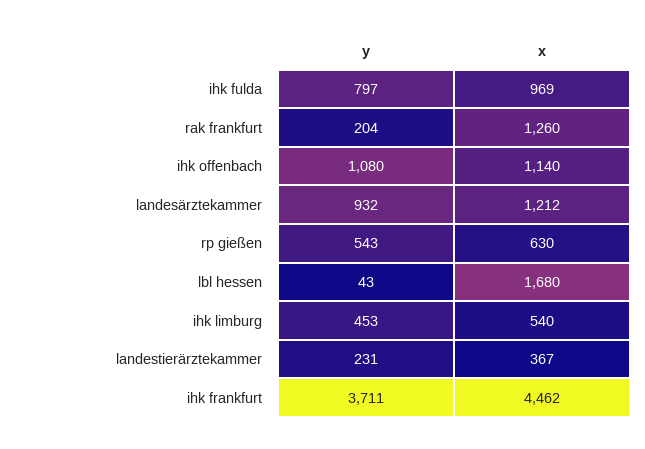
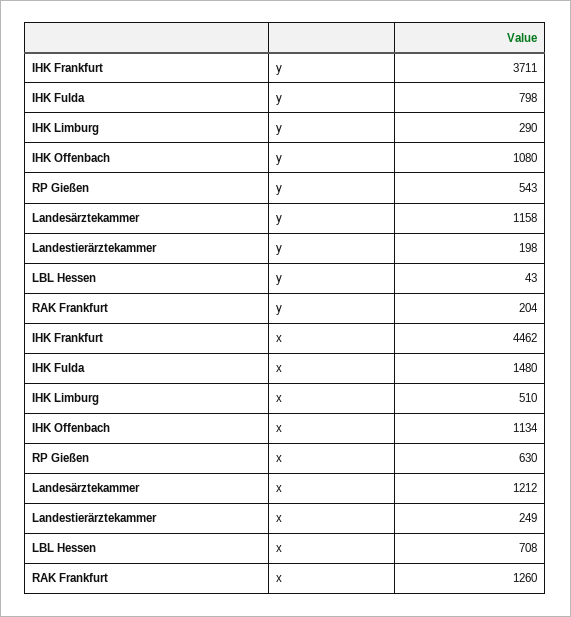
y, ihk fulda: 797 -> 798
x, ihk fulda: 969 -> 1480
x, ihk offenbach: 1140 -> 1134
y, landesärztekammer: 932 -> 1158
x, lbl hessen: 1680 -> 708
y, ihk limburg: 453 -> 290
x, ihk limburg: 540 -> 510
y, landestierärztekammer: 231 -> 198
x, landestierärztekammer: 367 -> 249

